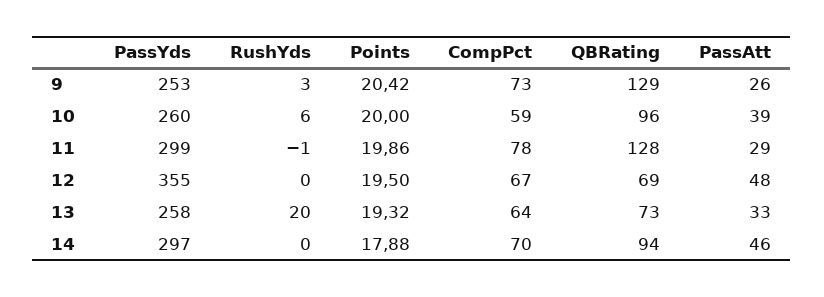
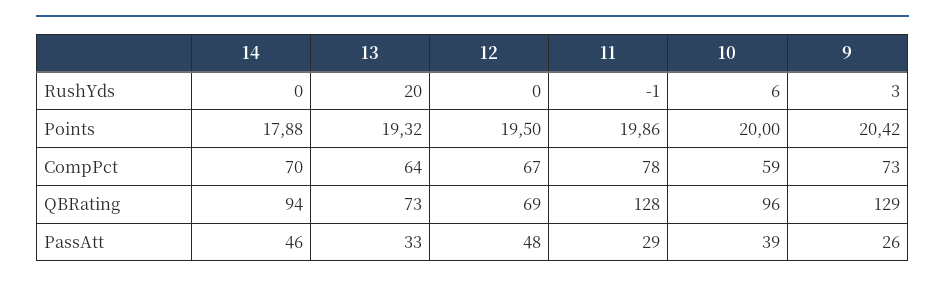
PassYds, 9: 253 -> none
PassYds, 10: 260 -> none
PassYds, 11: 299 -> none
PassYds, 12: 355 -> none
PassYds, 13: 258 -> none
PassYds, 14: 297 -> none

